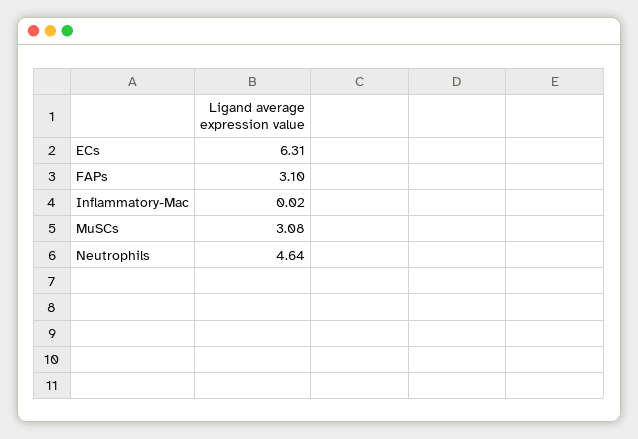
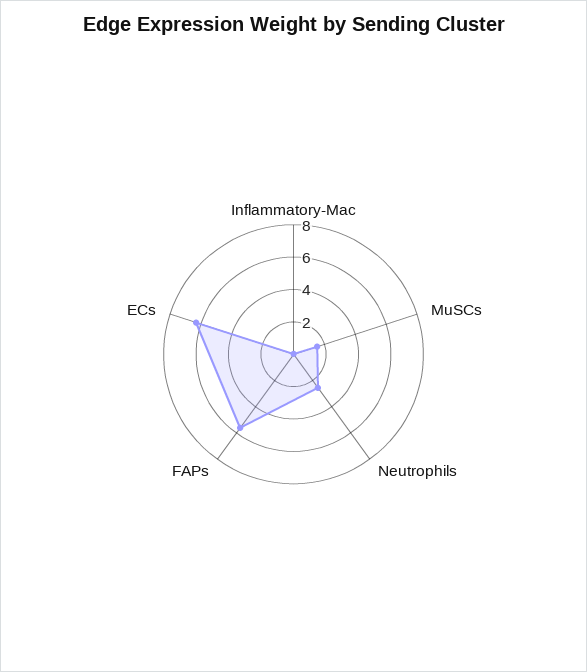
FAPs: 3.1 -> 5.5
MuSCs: 3.08 -> 1.5
Neutrophils: 4.64 -> 2.5

